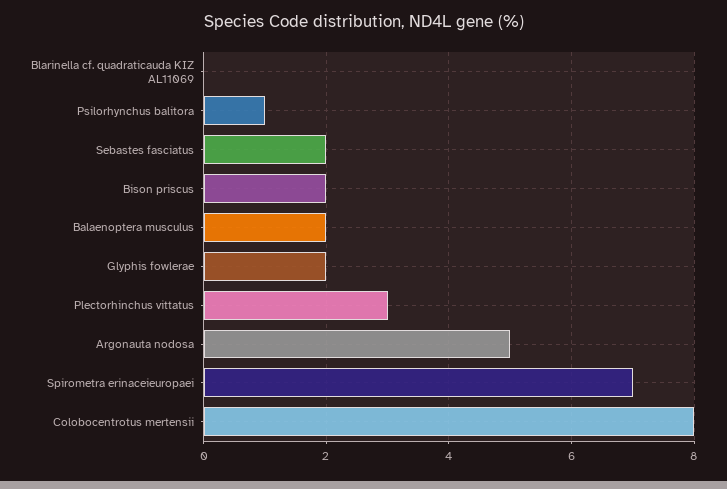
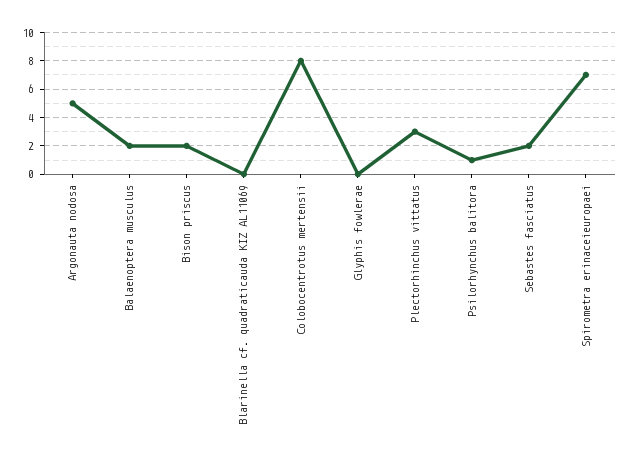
Glyphis fowlerae: 2 -> 0

